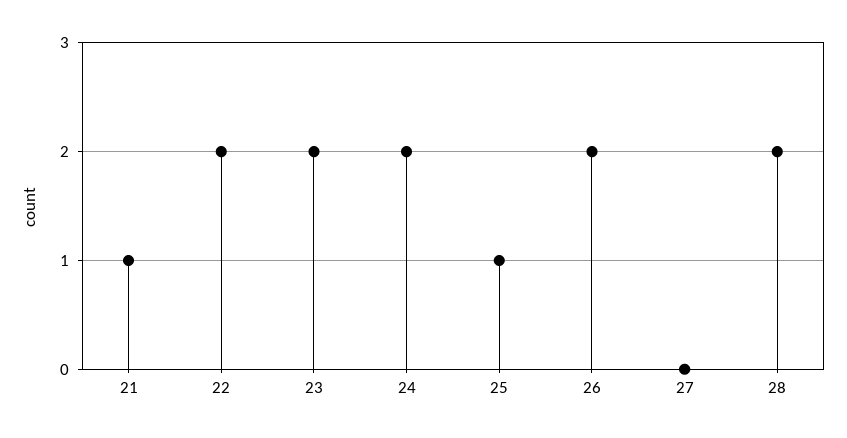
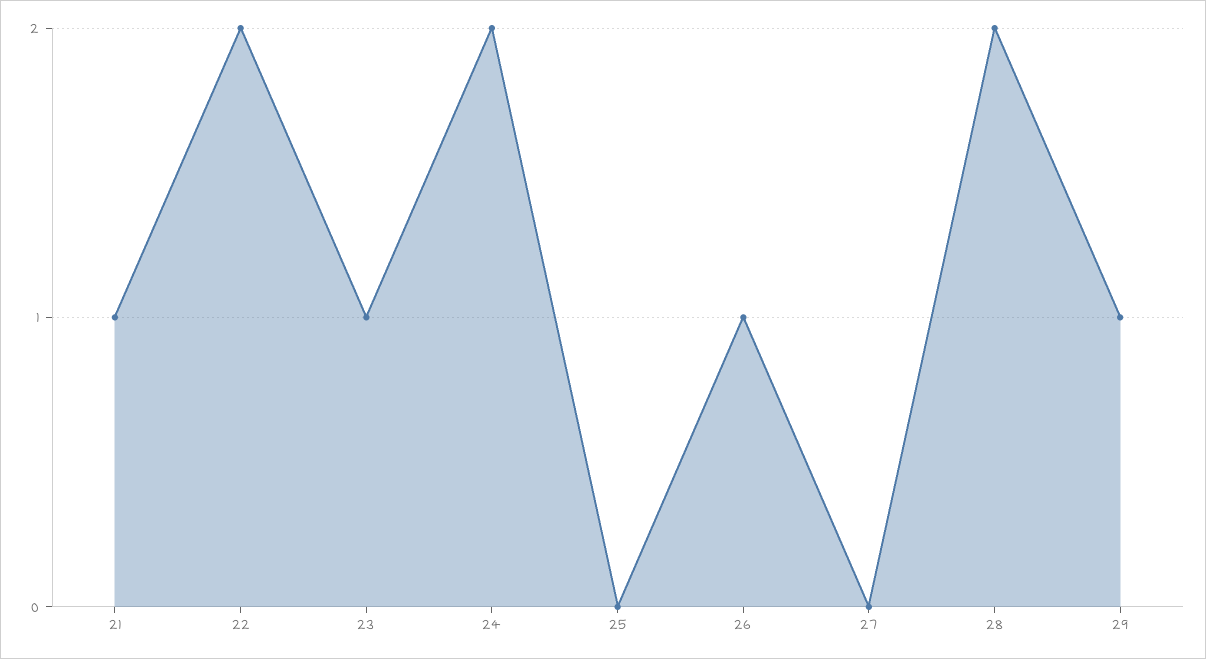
23: 2 -> 1
25: 1 -> 0
26: 2 -> 1
29: none -> 1

